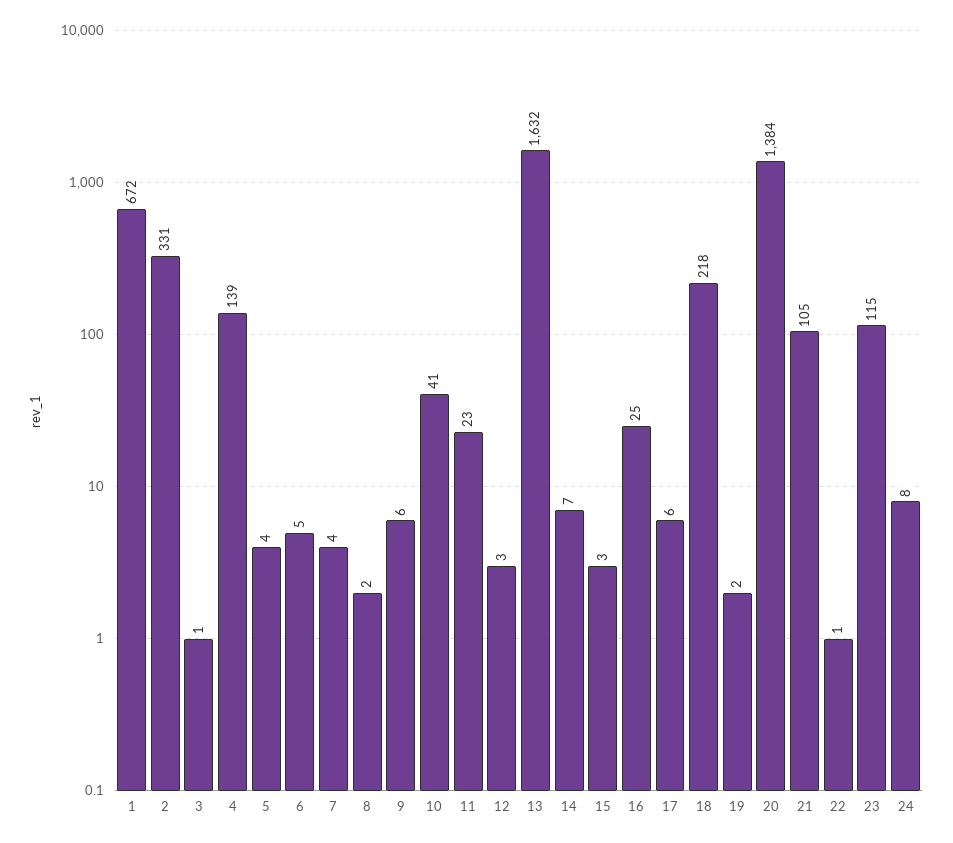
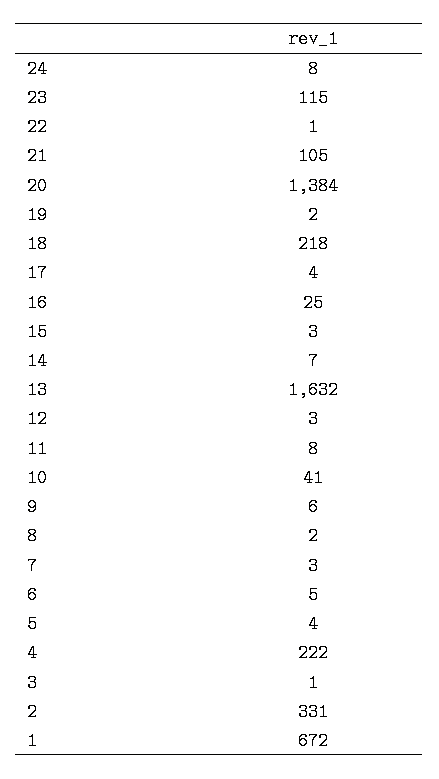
4: 139 -> 222
7: 4 -> 3
11: 23 -> 8
17: 6 -> 4

